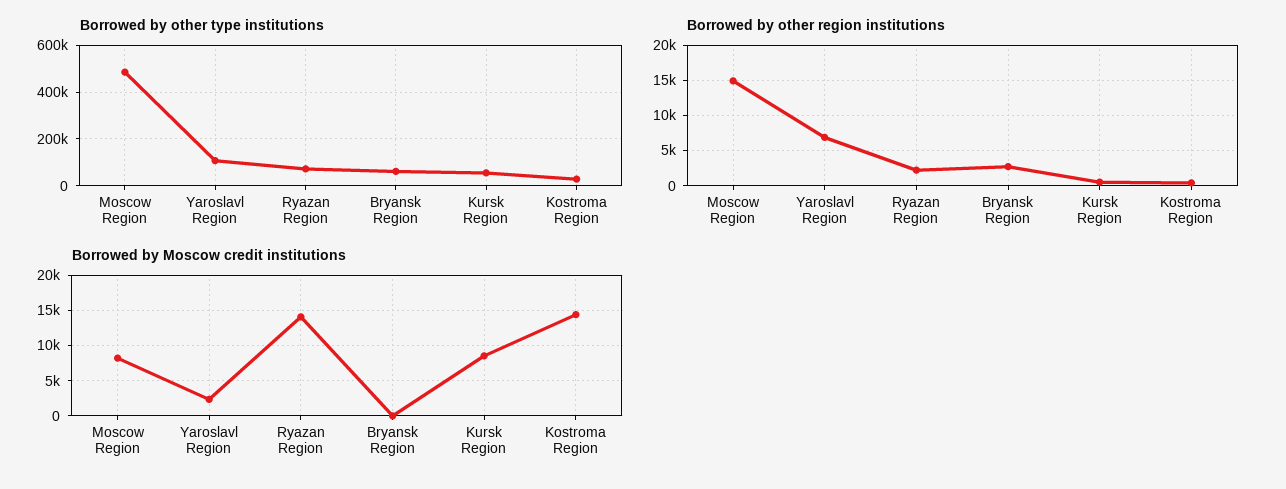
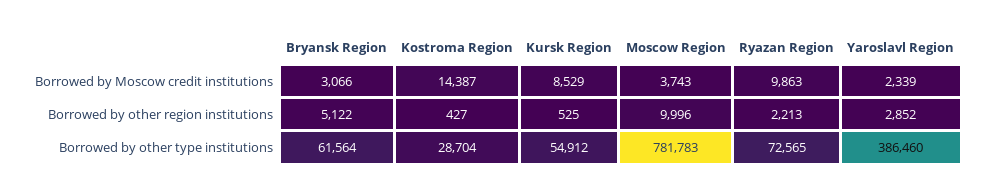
Borrowed by other type institutions, Moscow Region: 500000 -> 781783
Borrowed by other type institutions, Yaroslavl Region: 100000 -> 386460
Borrowed by other region institutions, Moscow Region: 15000 -> 9996
Borrowed by other region institutions, Yaroslavl Region: 7000 -> 2852
Borrowed by other region institutions, Bryansk Region: 3000 -> 5122
Borrowed by Moscow credit institutions, Moscow Region: 8000 -> 3743
Borrowed by Moscow credit institutions, Ryazan Region: 14000 -> 9863
Borrowed by Moscow credit institutions, Bryansk Region: 0 -> 3066

